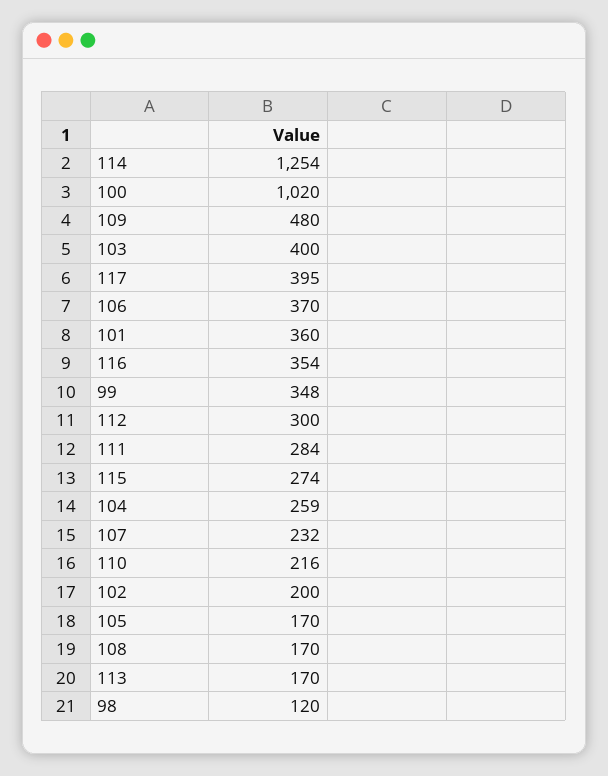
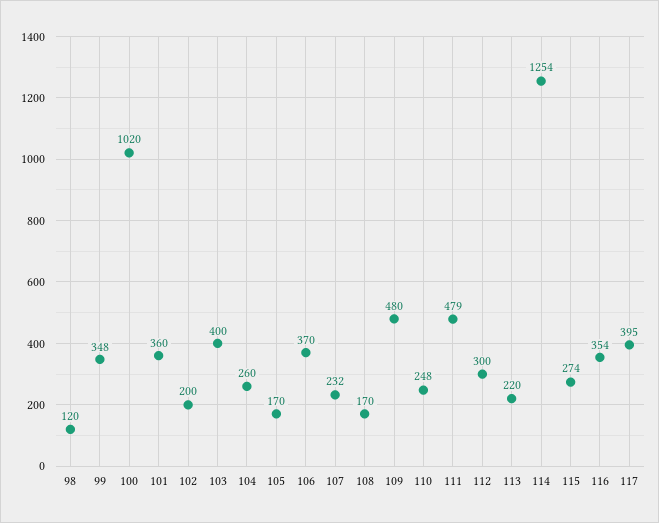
111: 284 -> 479
104: 259 -> 260
110: 216 -> 248
113: 170 -> 220

